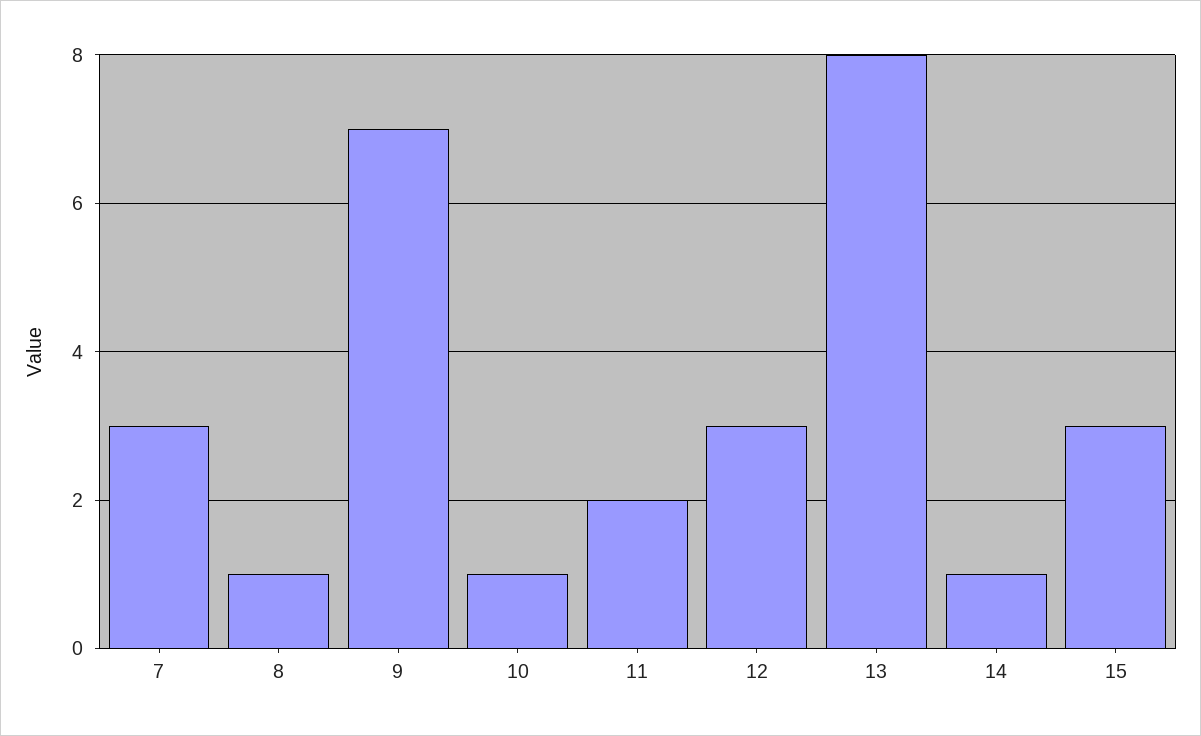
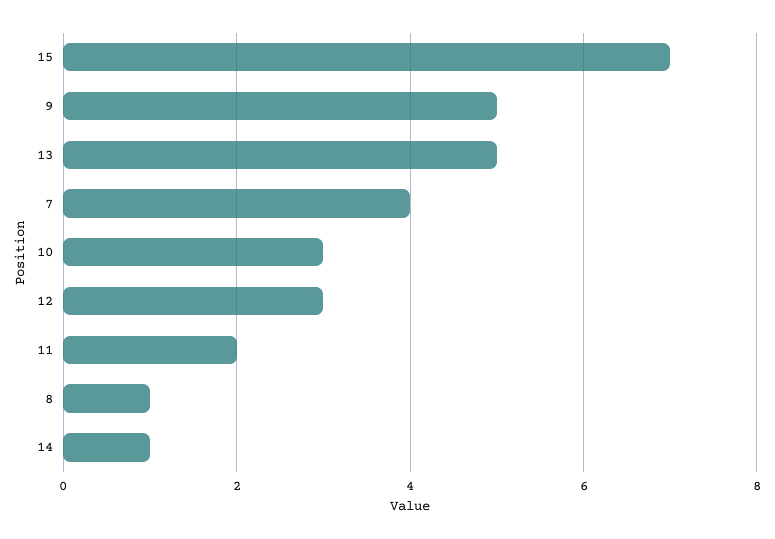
7: 3 -> 4
9: 7 -> 5
10: 1 -> 3
13: 8 -> 5
15: 3 -> 7

